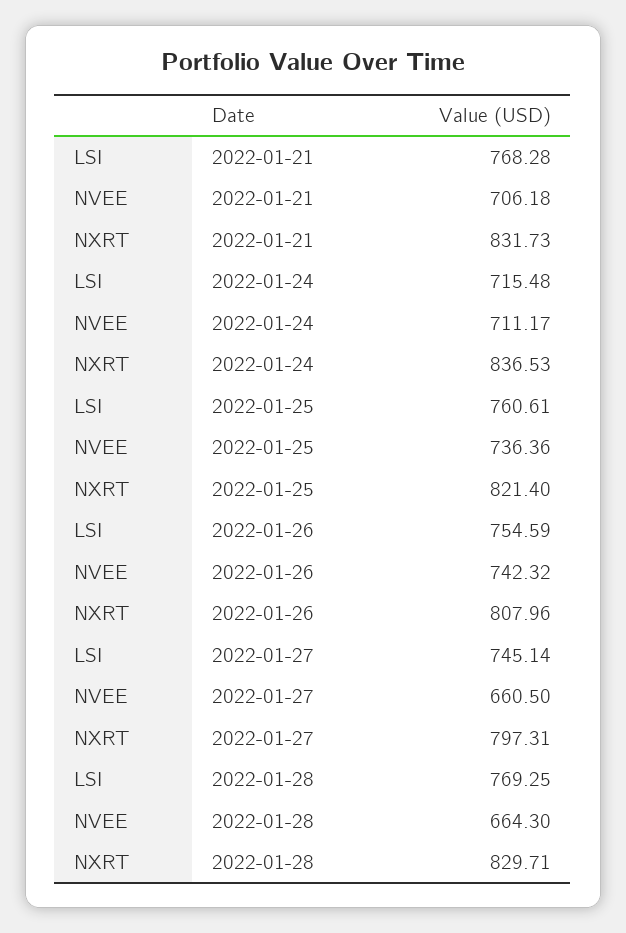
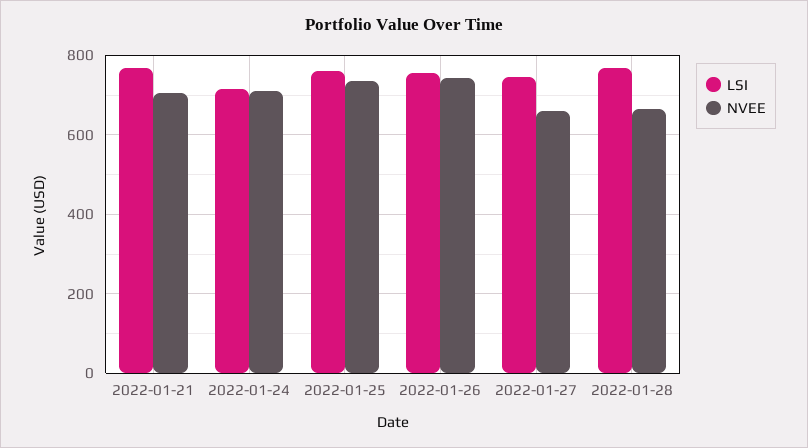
NXRT, 2022-01-21: 831.73 -> none
NXRT, 2022-01-24: 836.53 -> none
NXRT, 2022-01-25: 821.4 -> none
NXRT, 2022-01-26: 807.96 -> none
NXRT, 2022-01-27: 797.31 -> none
NXRT, 2022-01-28: 829.71 -> none

